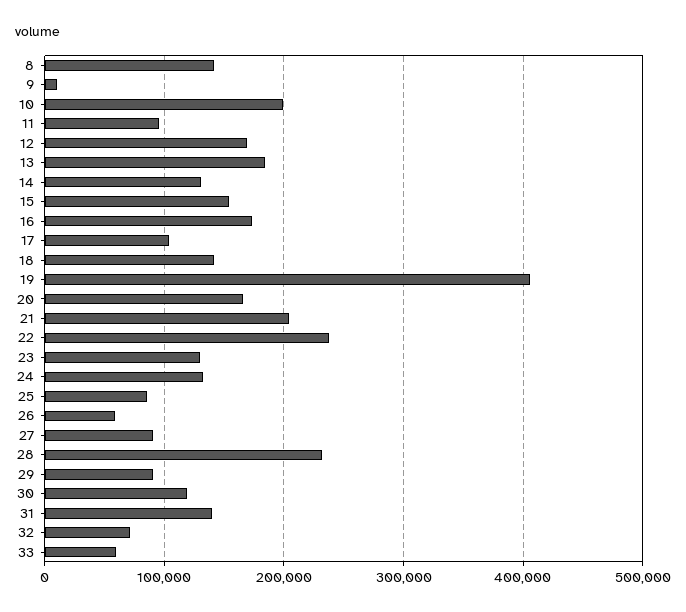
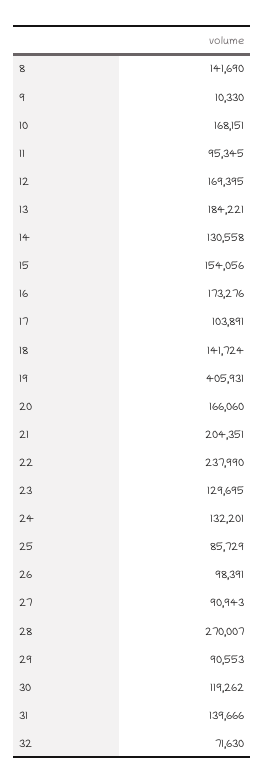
10: 200000 -> 168151
26: 60000 -> 98391
28: 230000 -> 270007
33: 60000 -> none

